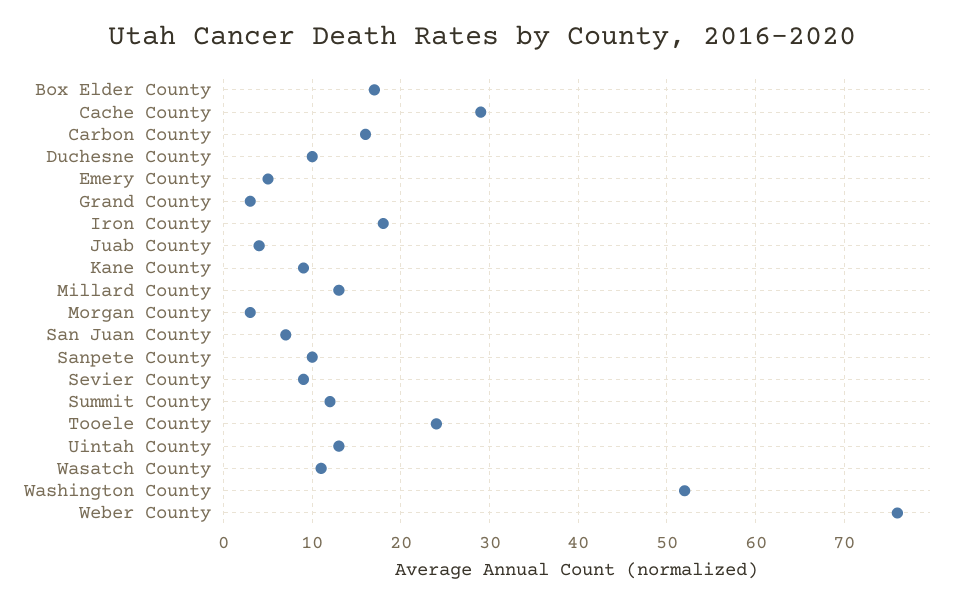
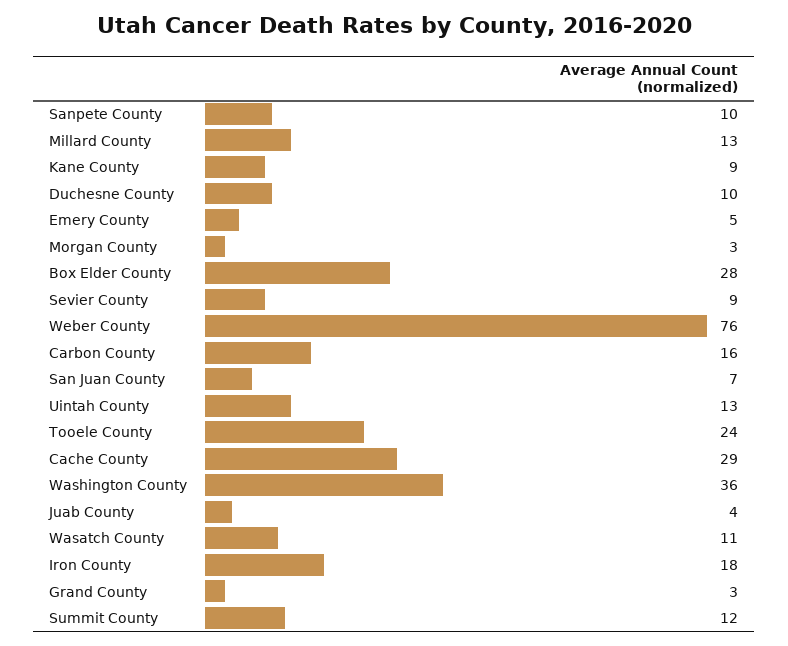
Box Elder County: 17 -> 28
Washington County: 52 -> 36

